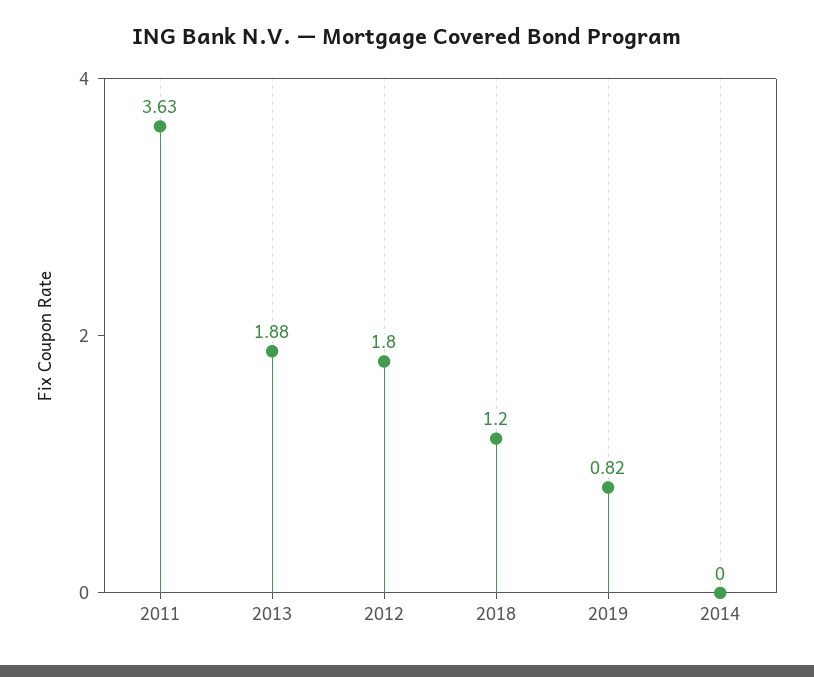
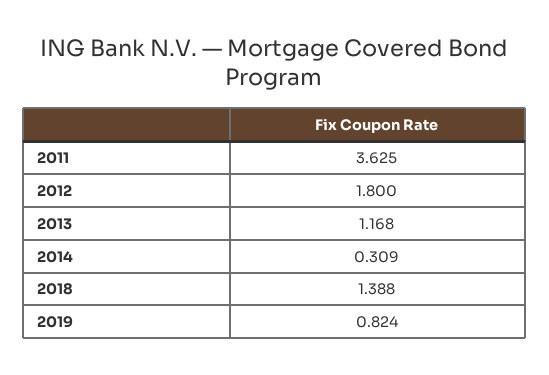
2013: 1.88 -> 1.168
2018: 1.2 -> 1.388
2014: 0 -> 0.309

